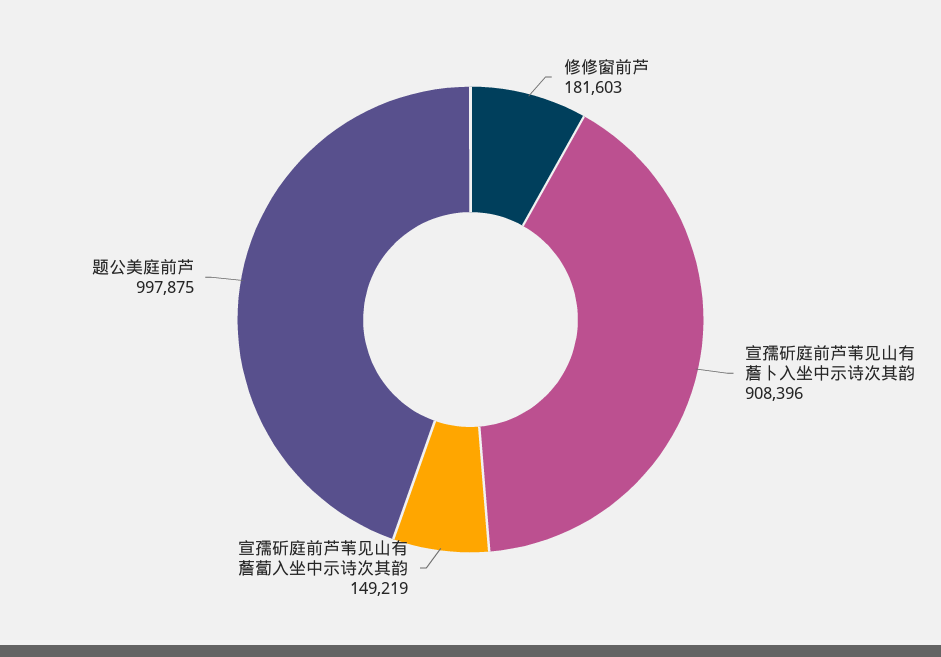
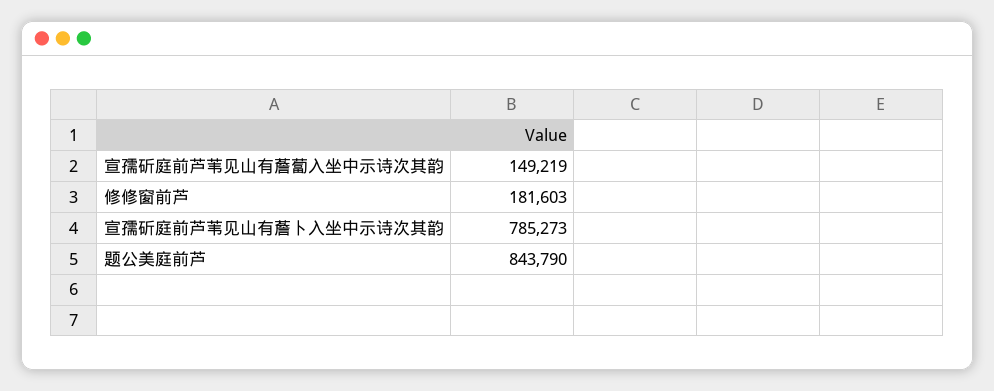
宣孺斫庭前芦苇见山有薝卜入坐中示诗次其韵: 908396 -> 785273
题公美庭前芦: 997875 -> 843790

